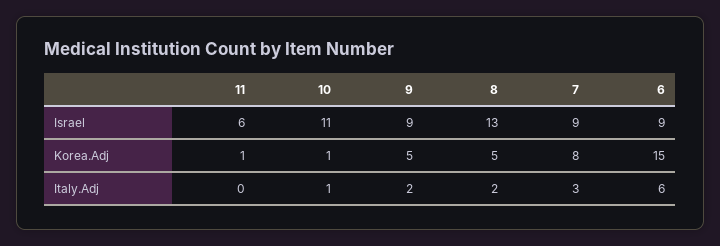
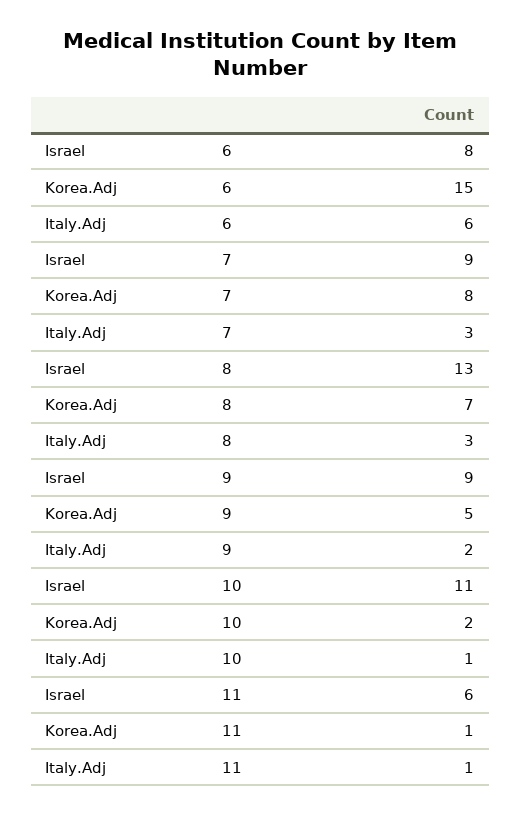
6, Israel: 9 -> 8
10, Korea.Adj: 1 -> 2
8, Korea.Adj: 5 -> 7
11, Italy.Adj: 0 -> 1
8, Italy.Adj: 2 -> 3

